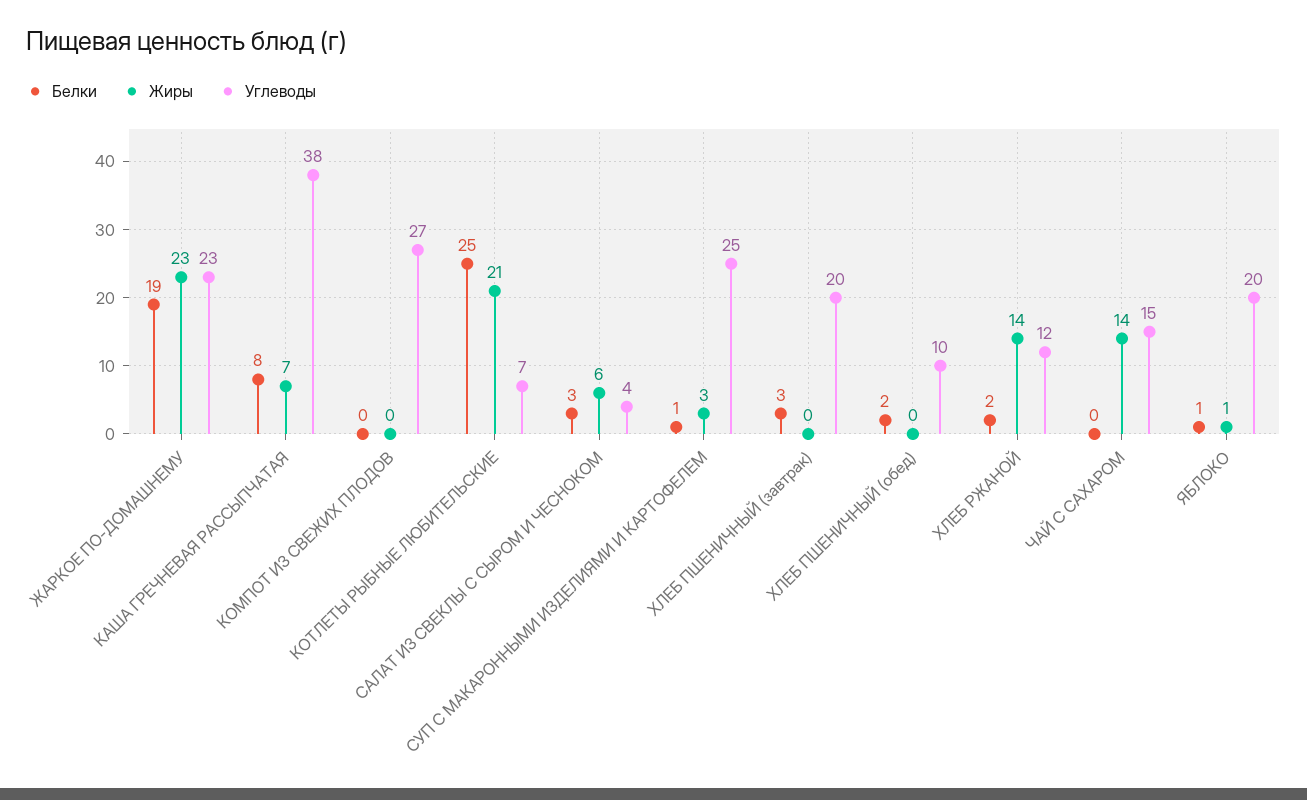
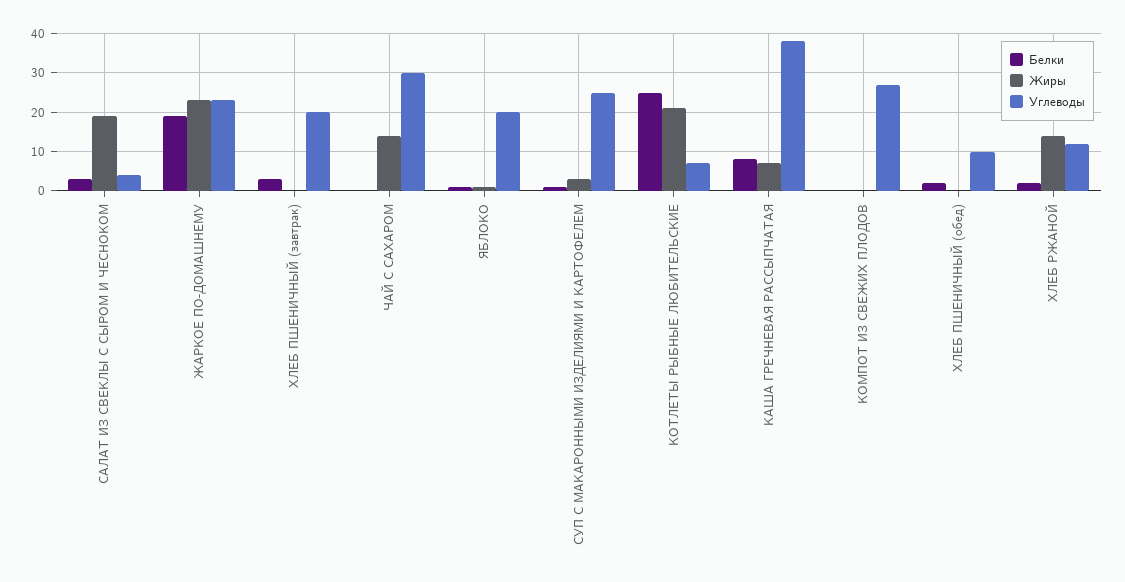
Жиры, САЛАТ ИЗ СВЕКЛЫ С СЫРОМ И ЧЕСНОКОМ: 6 -> 20
Углеводы, ЧАЙ С САХАРОМ: 15 -> 30

